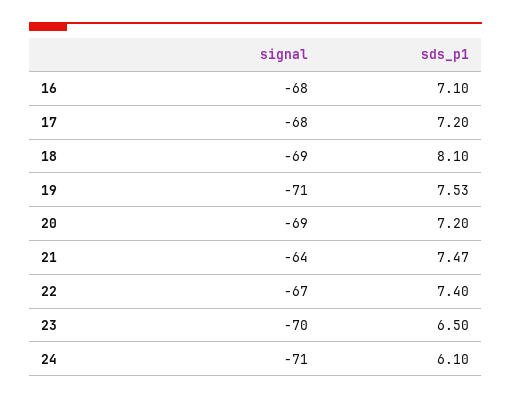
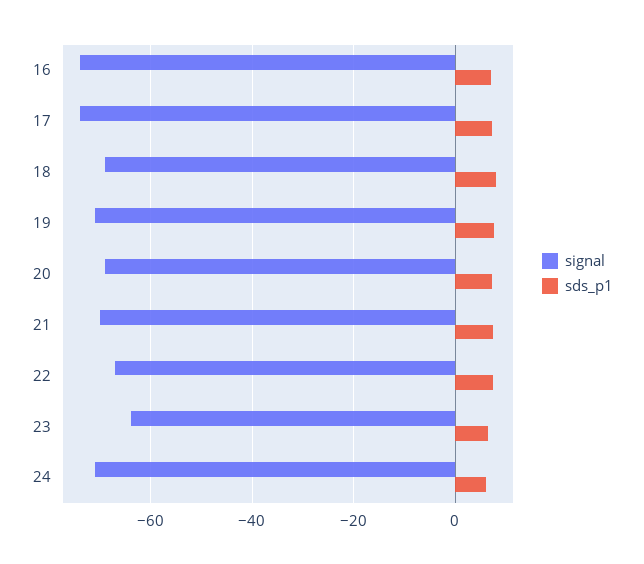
signal, 16: -68 -> -74
signal, 17: -68 -> -74
signal, 21: -64 -> -70
signal, 23: -70 -> -64

